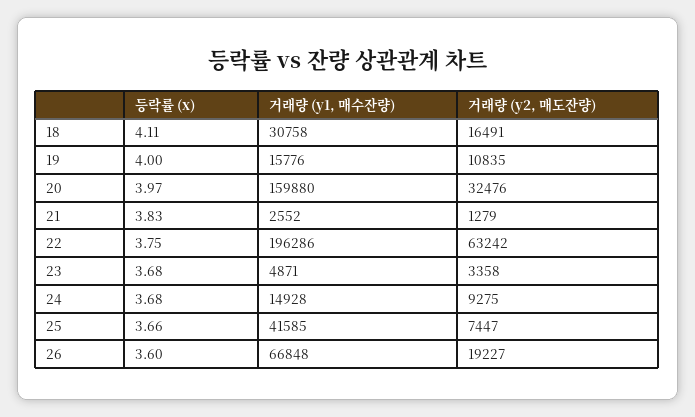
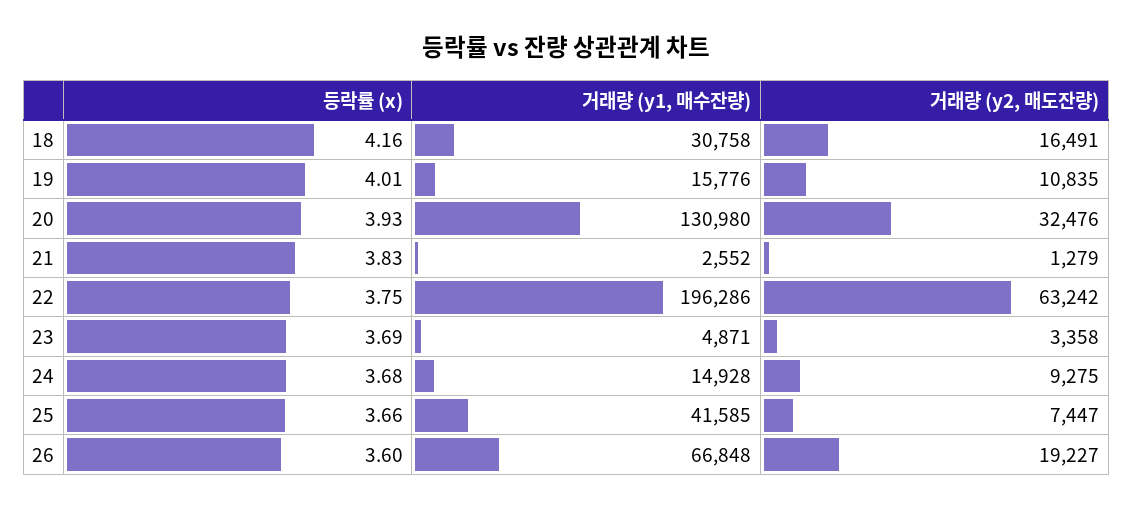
등락률 (x), 18: 4.11 -> 4.16
등락률 (x), 19: 4 -> 4.01
등락률 (x), 20: 3.97 -> 3.93
거래량 (y1, 매수잔량), 20: 159880 -> 130980
등락률 (x), 23: 3.68 -> 3.69

